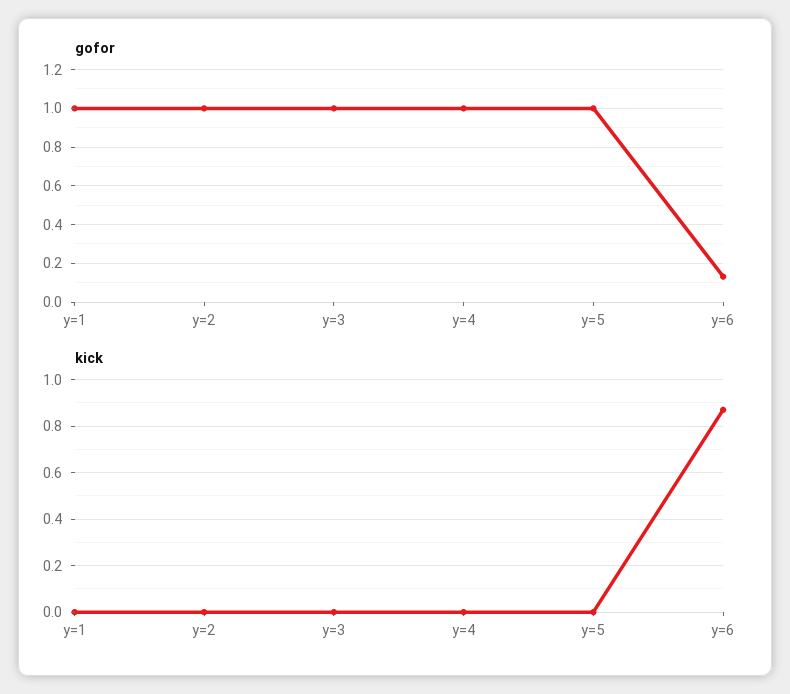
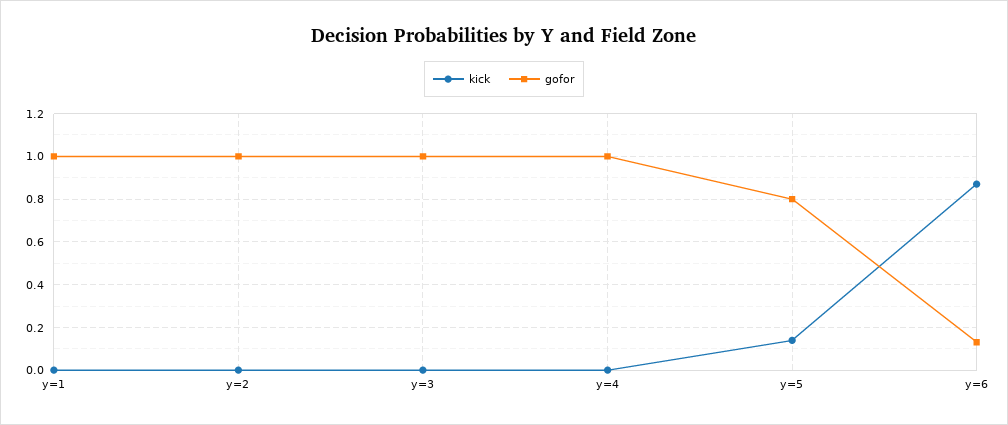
gofor, y=5: 1 -> 0.8
kick, y=5: 0 -> 0.15

